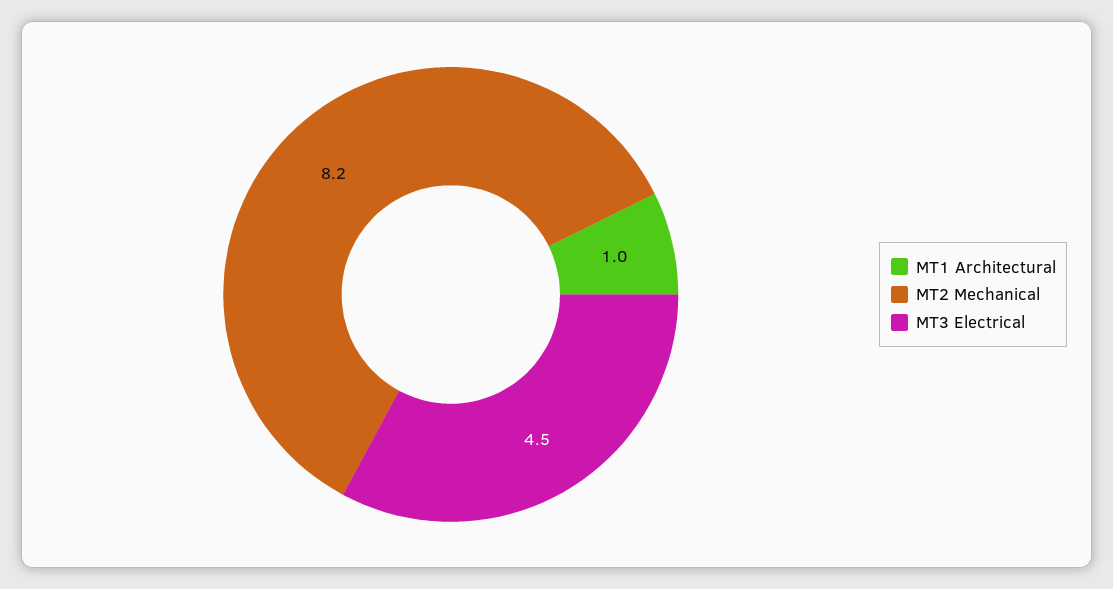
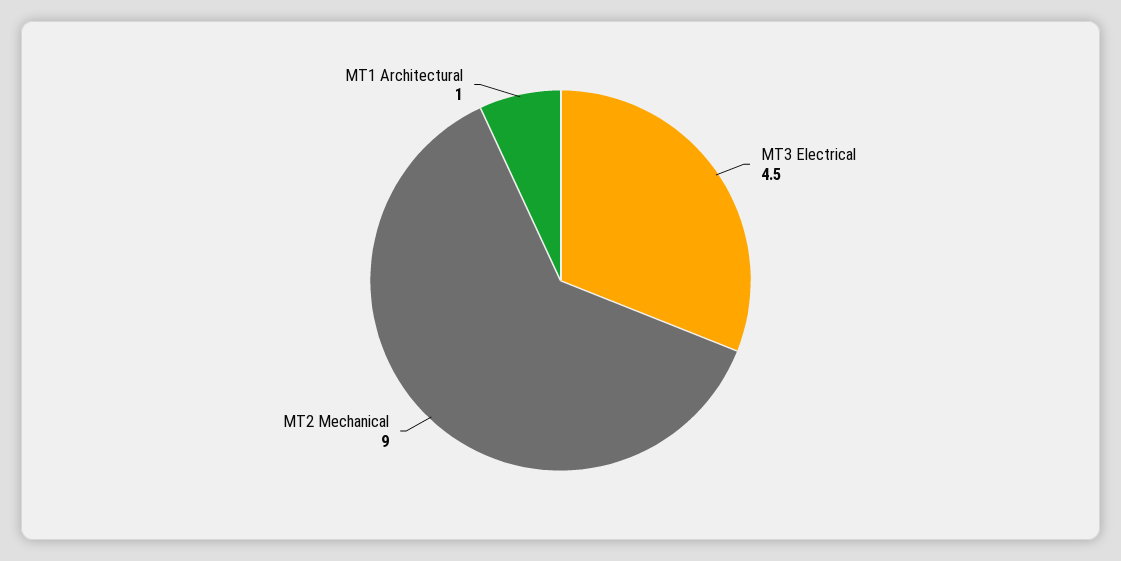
MT2 Mechanical: 8.2 -> 9

